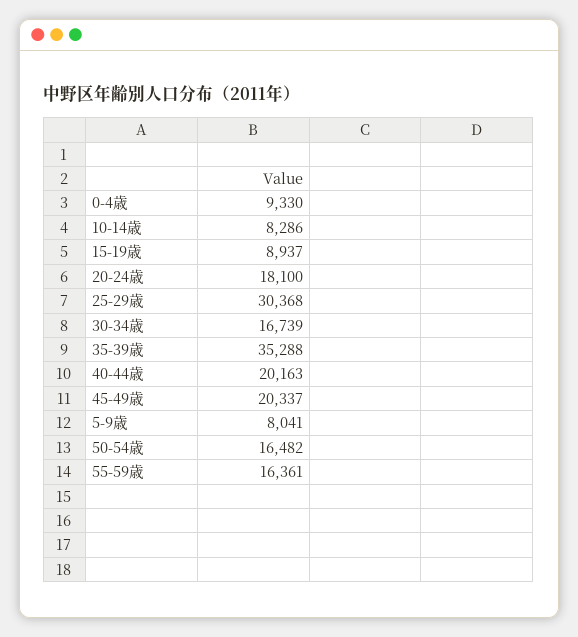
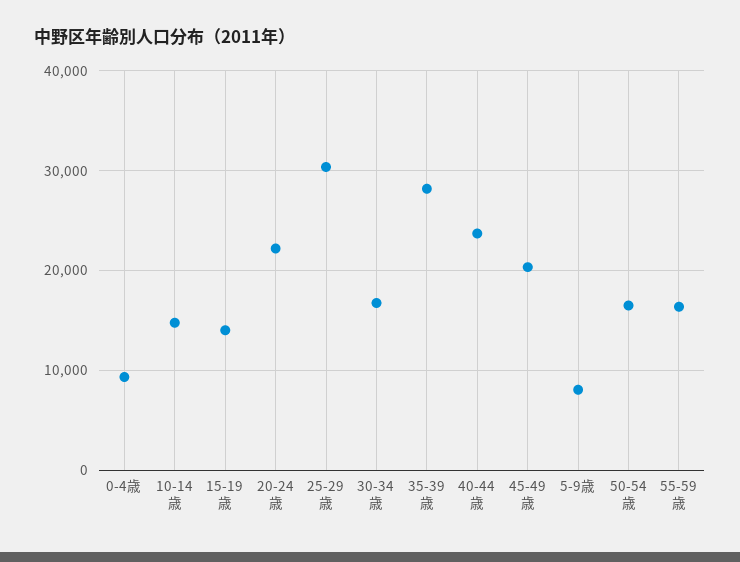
10-14歳: 8286 -> 15000
15-19歳: 8937 -> 14000
20-24歳: 18100 -> 22000
35-39歳: 35288 -> 28000
40-44歳: 20163 -> 24000

